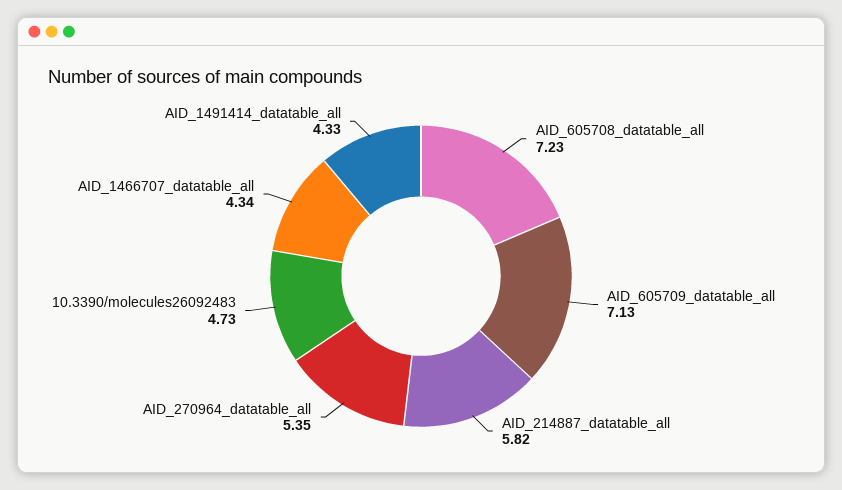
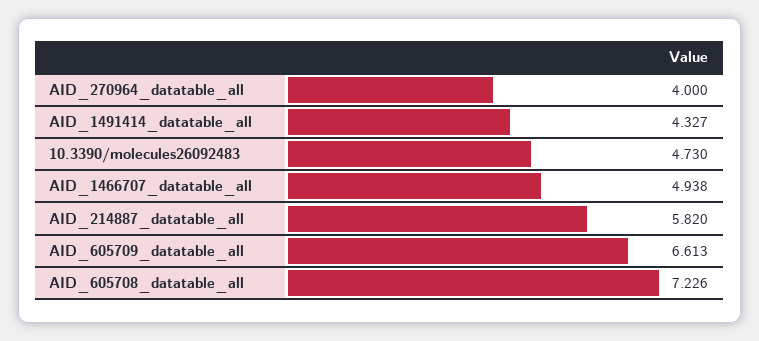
AID_605709_datatable_all: 7.13 -> 6.613
AID_270964_datatable_all: 5.35 -> 4
AID_1466707_datatable_all: 4.34 -> 4.938

